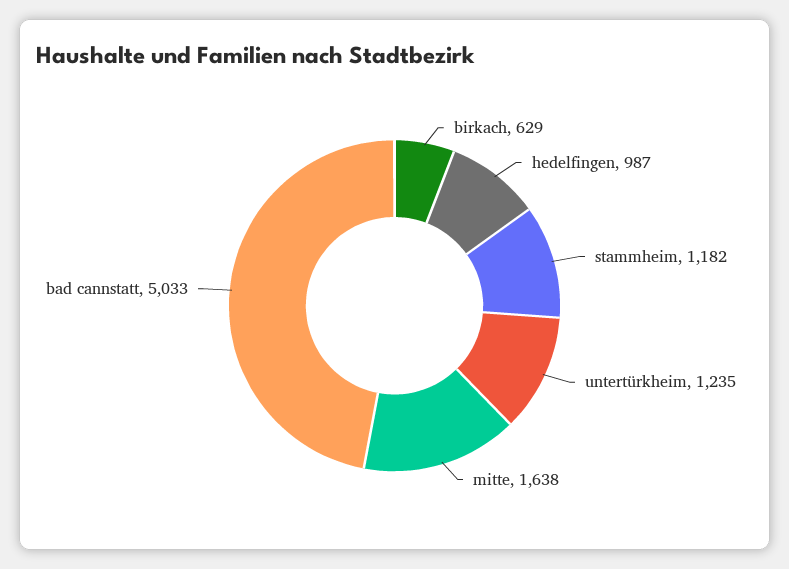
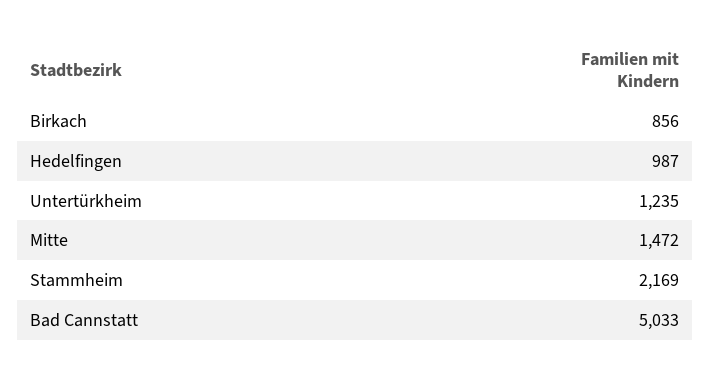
birkach: 629 -> 856
stammheim: 1182 -> 2169
mitte: 1638 -> 1472

